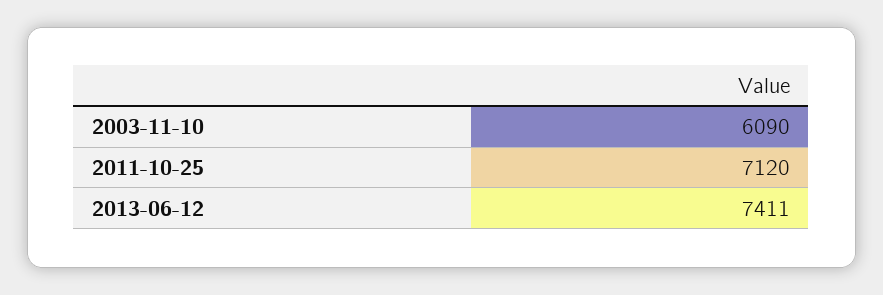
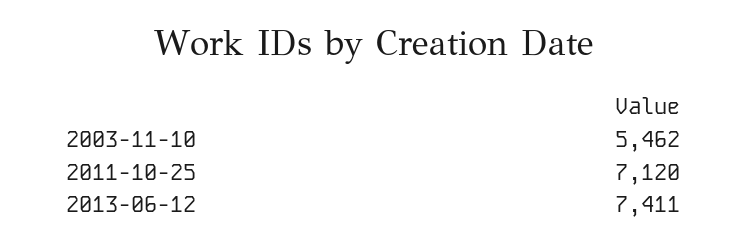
2003-11-10: 6090 -> 5462

